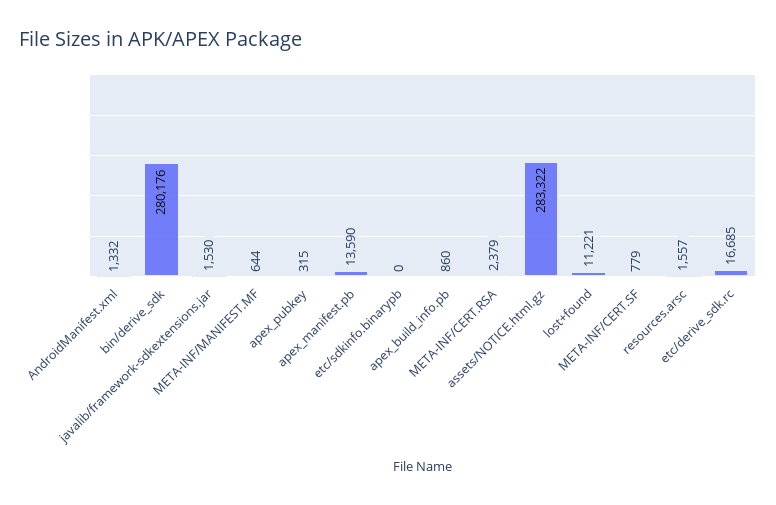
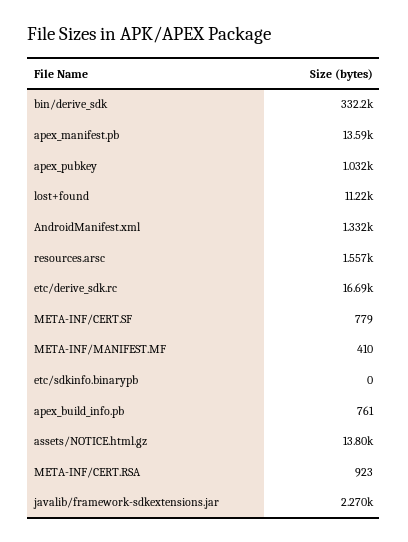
bin/derive_sdk: 280176 -> 332200
javalib/framework-sdkextensions.jar: 1530 -> 2270
META-INF/MANIFEST.MF: 644 -> 410
apex_pubkey: 315 -> 1032
apex_build_info.pb: 860 -> 761
META-INF/CERT.RSA: 2379 -> 923
assets/NOTICE.html.gz: 283322 -> 13800

